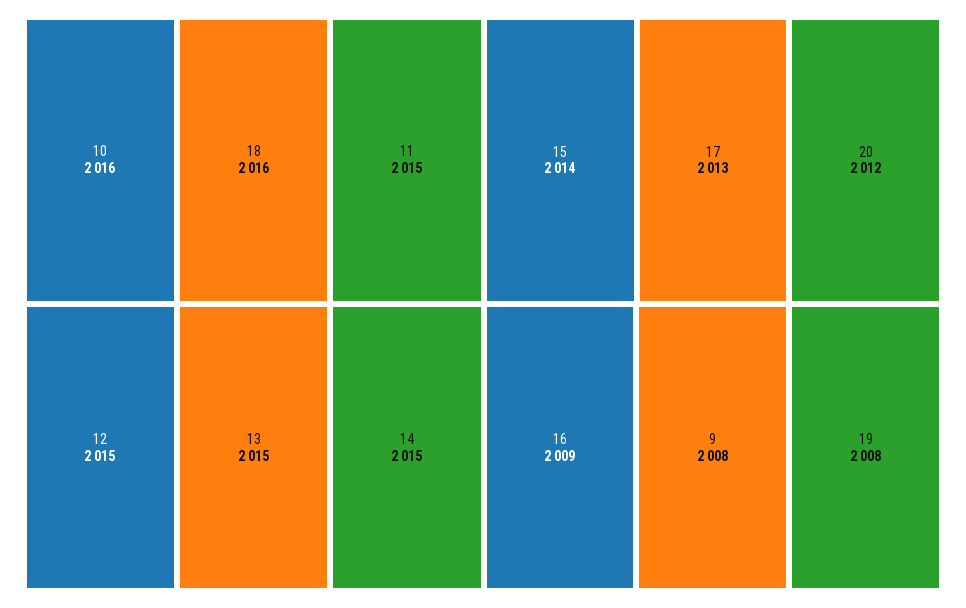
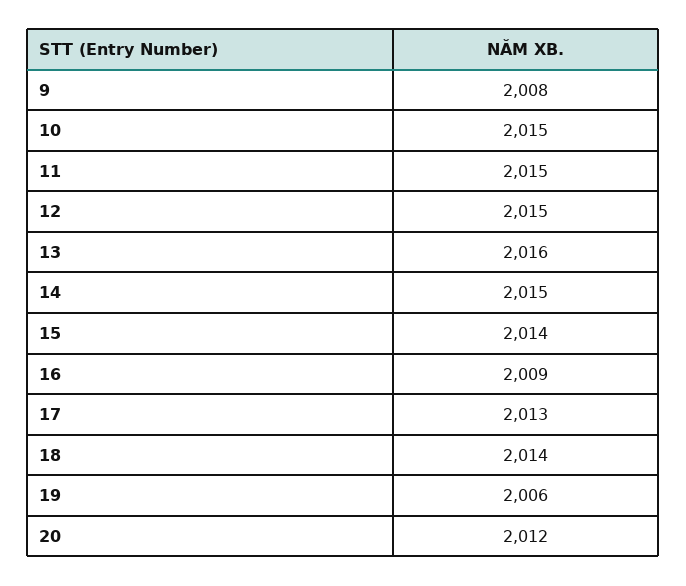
10: 2016 -> 2015
18: 2016 -> 2014
13: 2015 -> 2016
19: 2008 -> 2006

